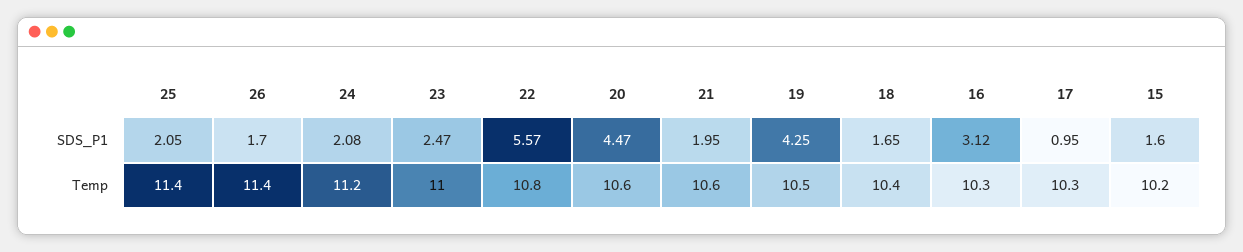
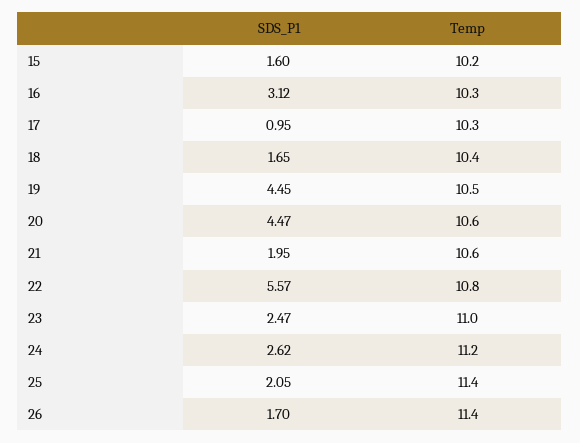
24, SDS_P1: 2.08 -> 2.62
19, SDS_P1: 4.25 -> 4.45

